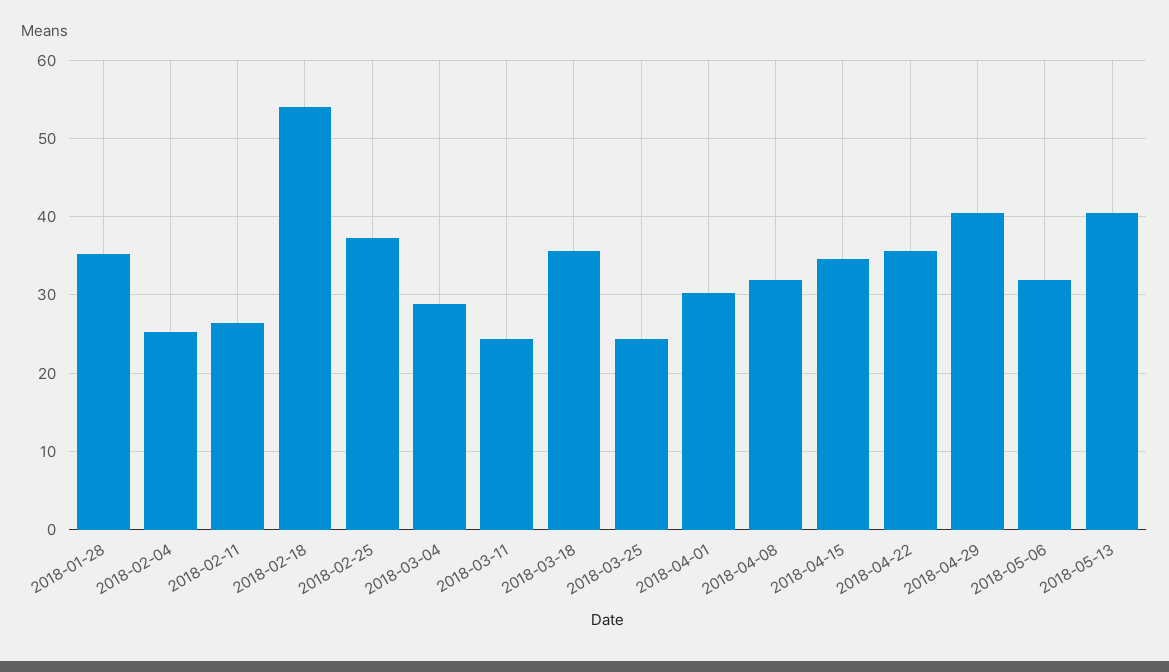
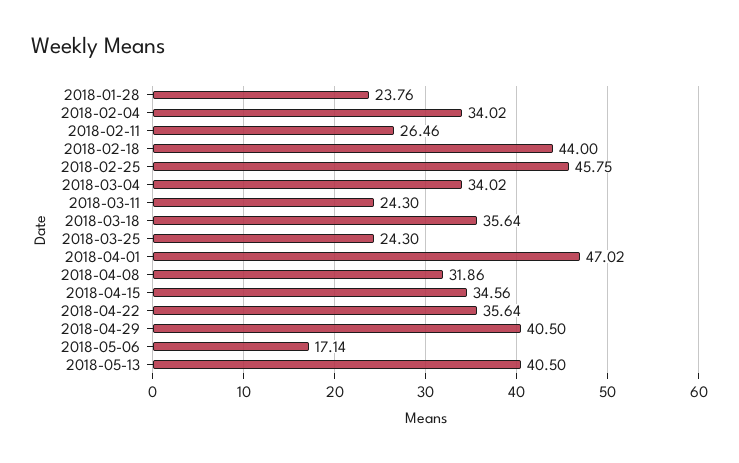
2018-01-28: 35 -> 23.76
2018-02-04: 25 -> 34.02
2018-02-18: 54 -> 44
2018-02-25: 37 -> 45.75
2018-03-04: 29 -> 34.02
2018-04-01: 30 -> 47.02
2018-05-06: 32 -> 17.14

